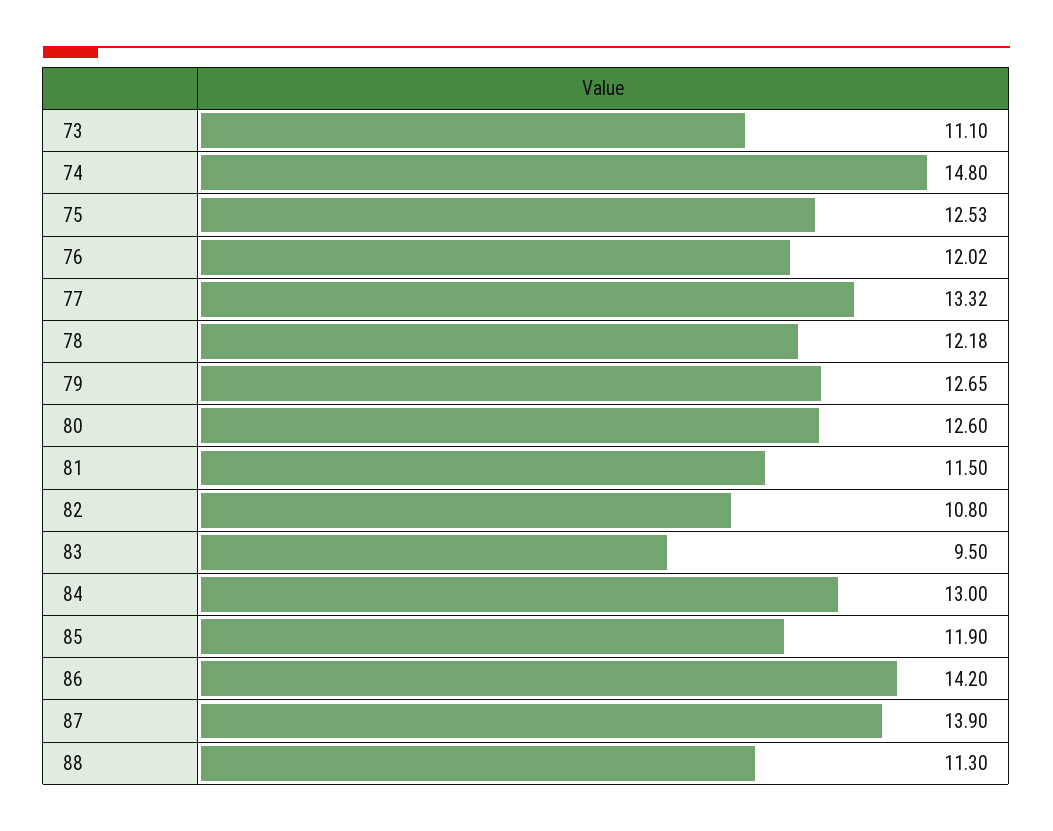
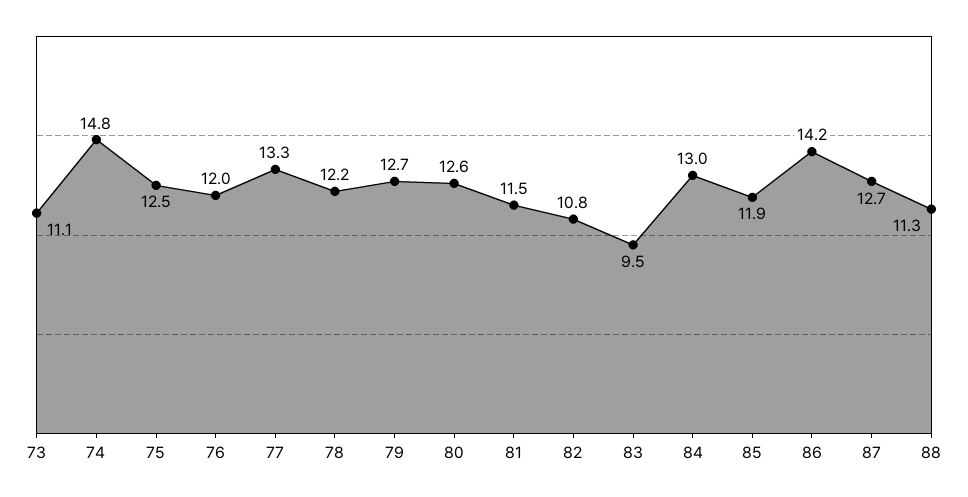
87: 13.9 -> 12.7

